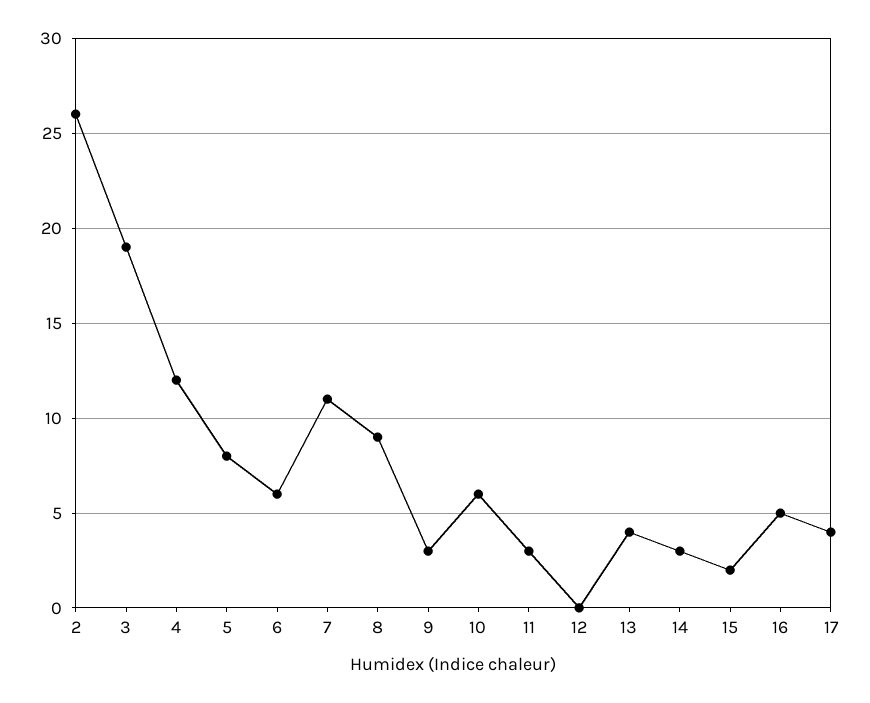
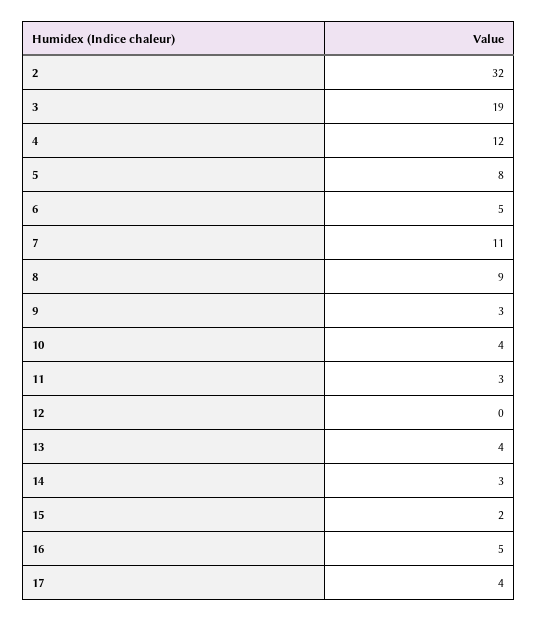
2: 26 -> 32
6: 6 -> 5
10: 6 -> 4

